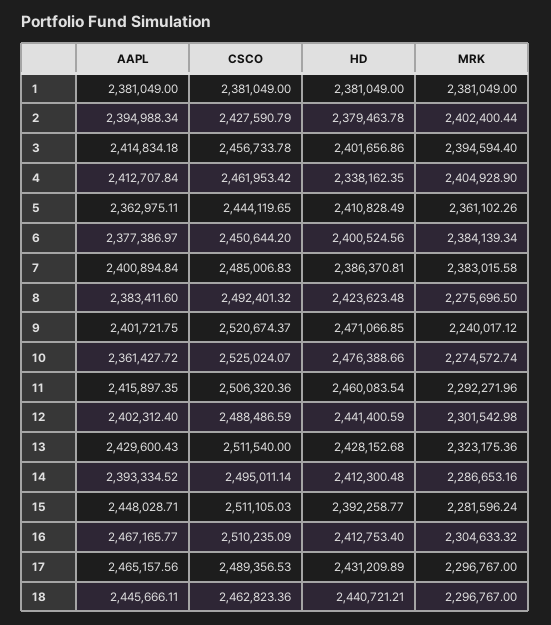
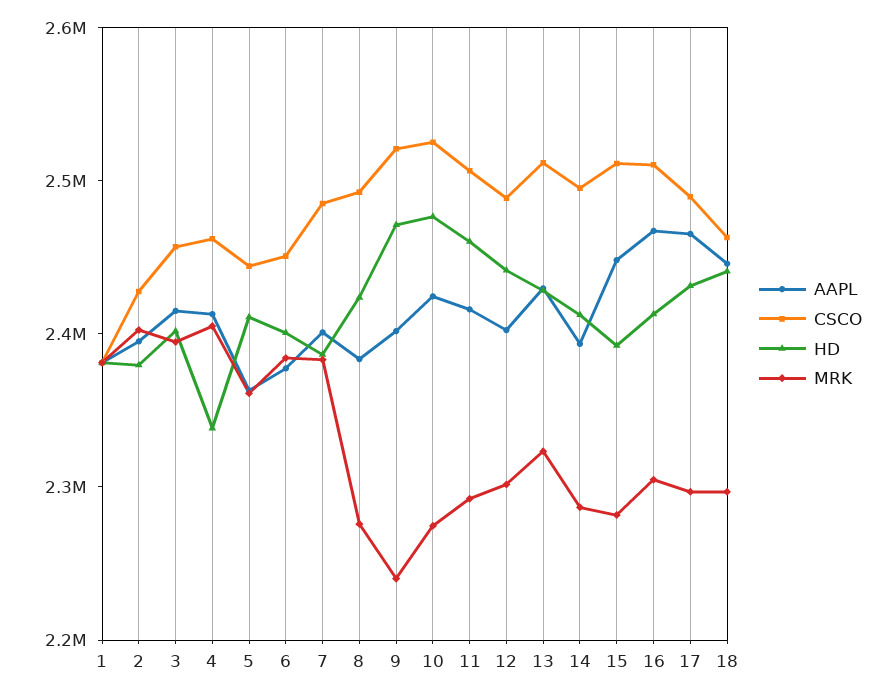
AAPL, 10: 2361427.72 -> 2420000

